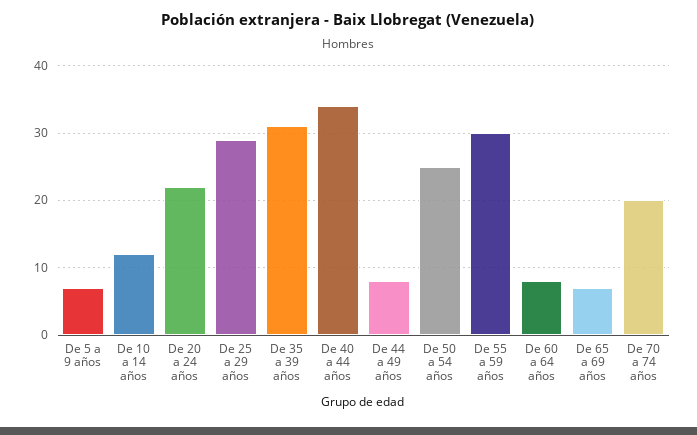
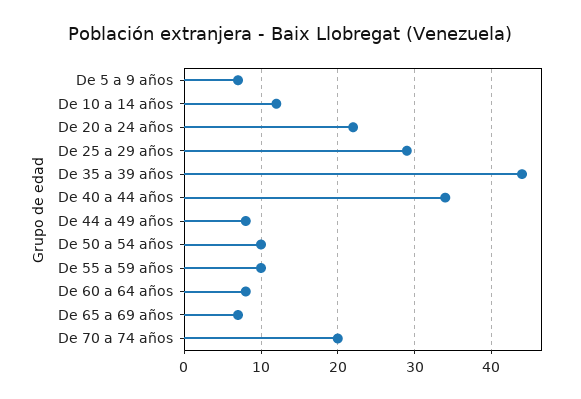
De 35 a 39 años: 31 -> 44
De 50 a 54 años: 25 -> 10
De 55 a 59 años: 30 -> 10

